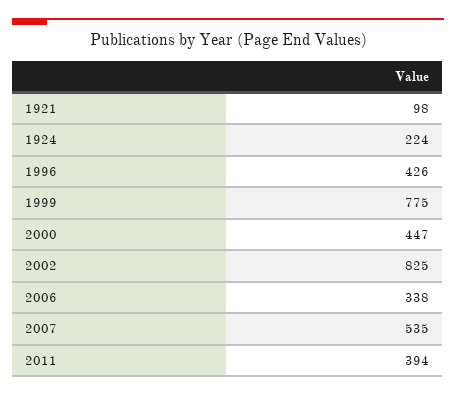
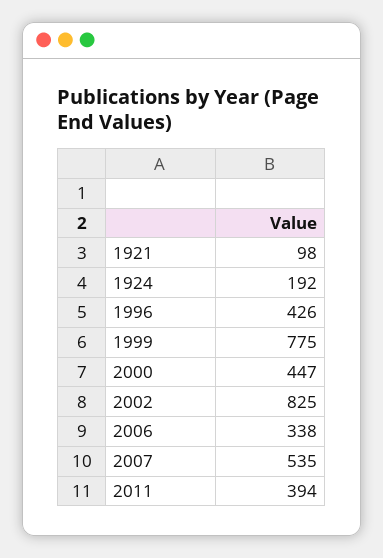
1924: 224 -> 192

